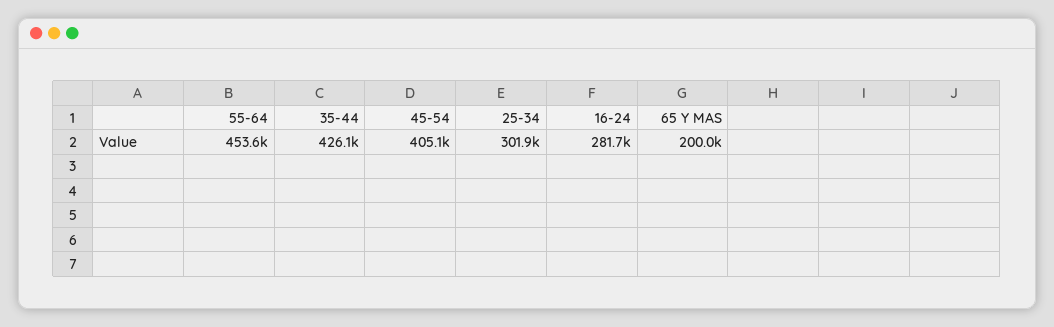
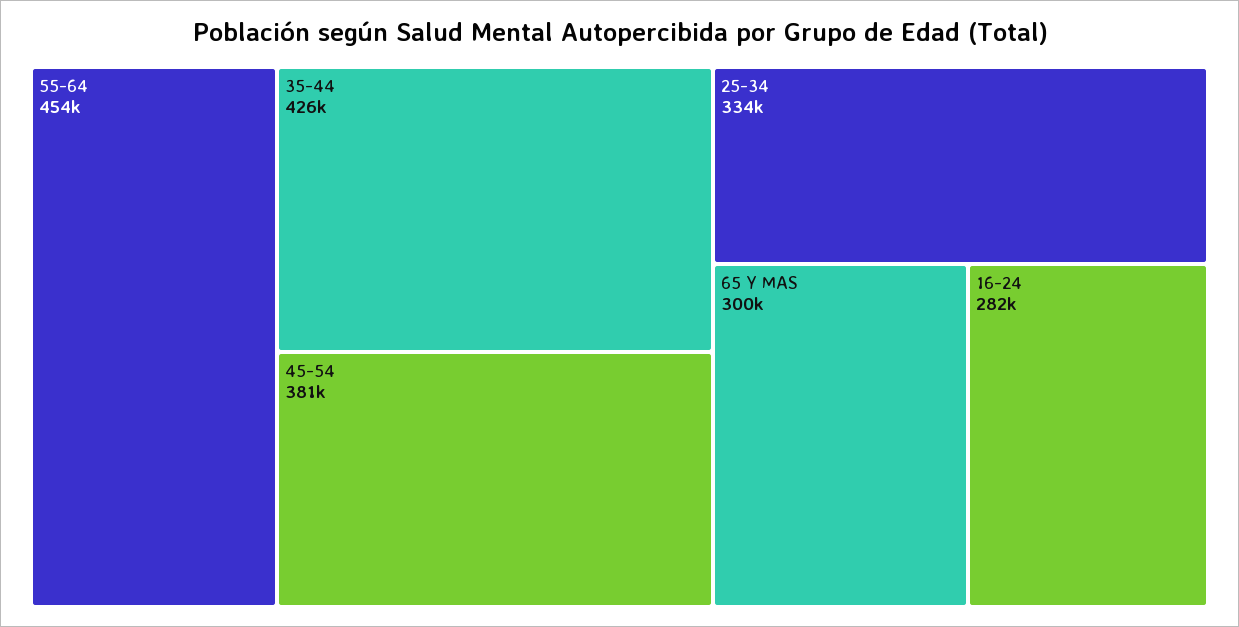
45-54: 405100 -> 381000
25-34: 301900 -> 334000
65 Y MAS: 200000 -> 300000

